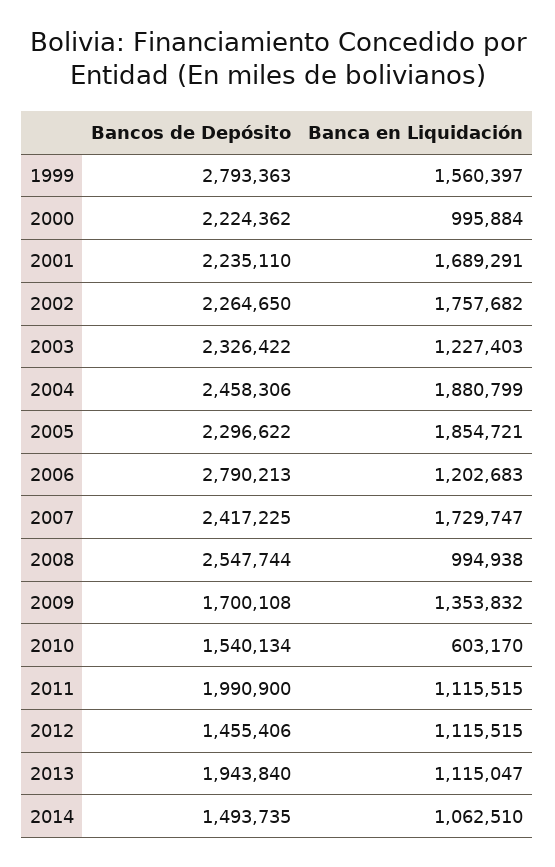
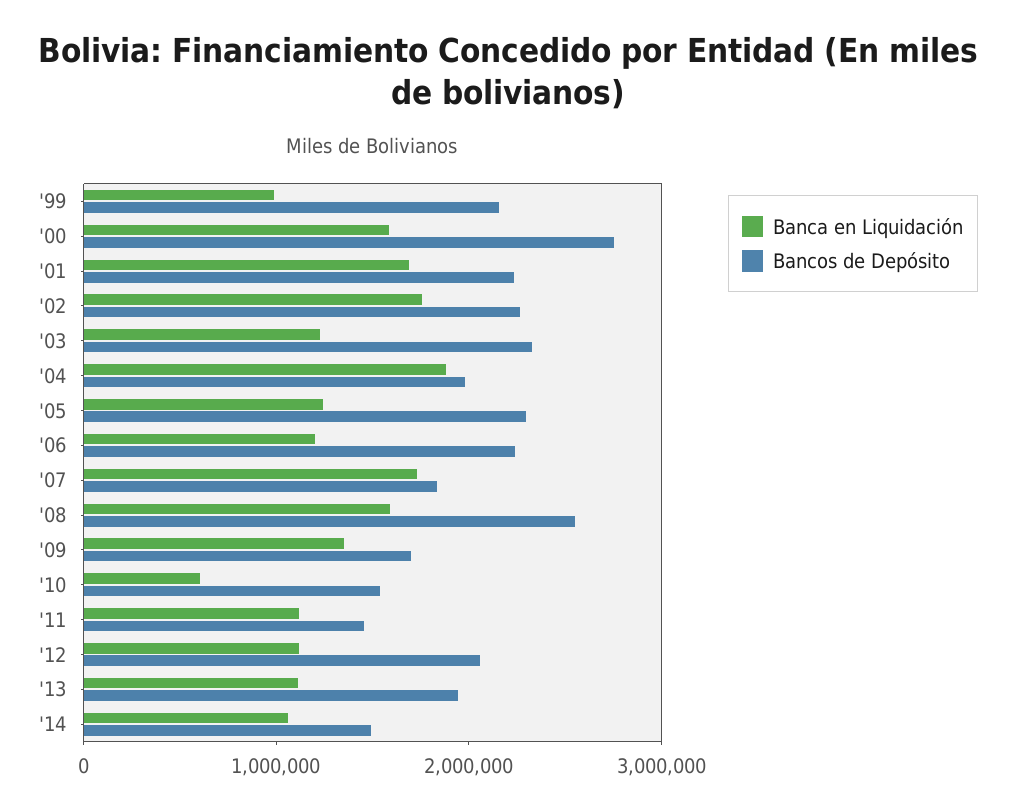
Bancos de Depósito, 1999: 2793363 -> 2200000
Banca en Liquidación, 1999: 1560397 -> 1000000
Bancos de Depósito, 2000: 2224362 -> 2800000
Banca en Liquidación, 2000: 995884 -> 1600000
Bancos de Depósito, 2004: 2458306 -> 2000000
Banca en Liquidación, 2005: 1854721 -> 1200000
Bancos de Depósito, 2006: 2790213 -> 2200000
Bancos de Depósito, 2007: 2417225 -> 1800000
Banca en Liquidación, 2008: 994938 -> 1600000
Bancos de Depósito, 2011: 1990900 -> 1400000
Bancos de Depósito, 2012: 1455406 -> 2000000

